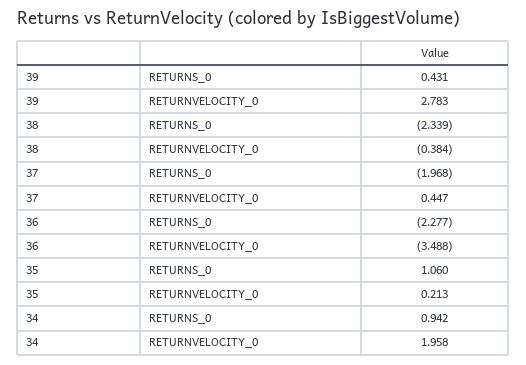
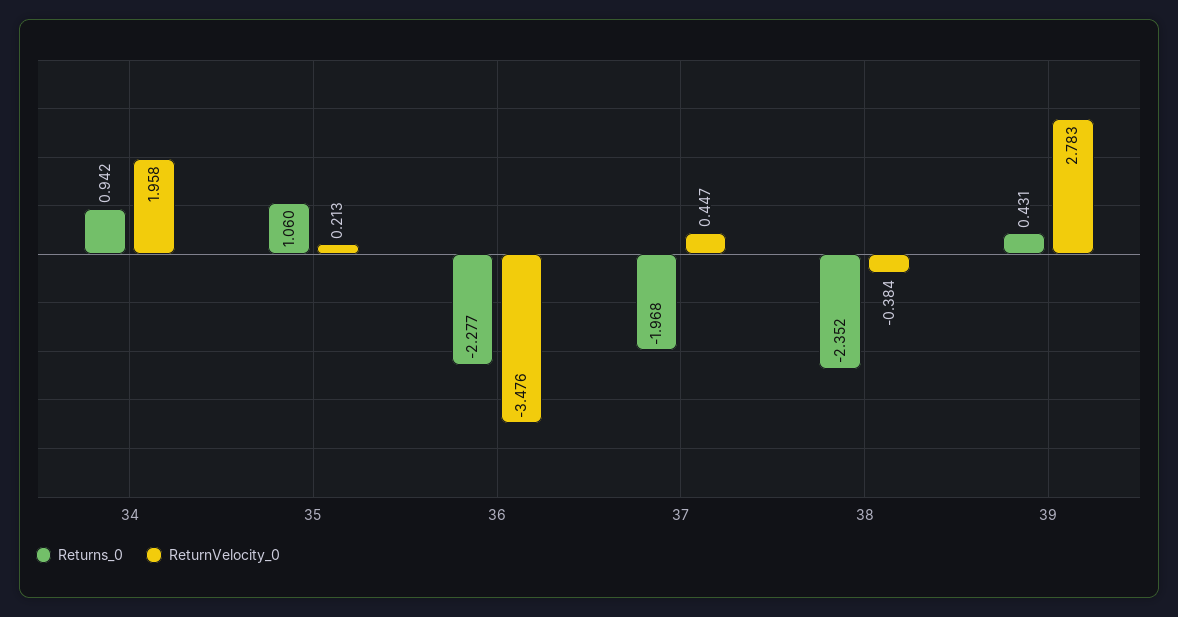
RETURNS_0, 38: -2.339 -> -2.352
RETURNVELOCITY_0, 36: -3.488 -> -3.476

